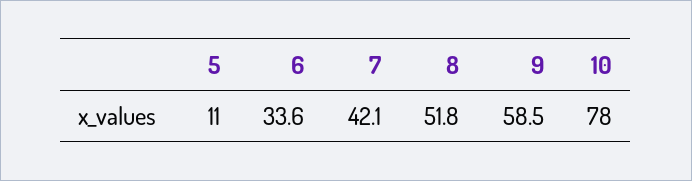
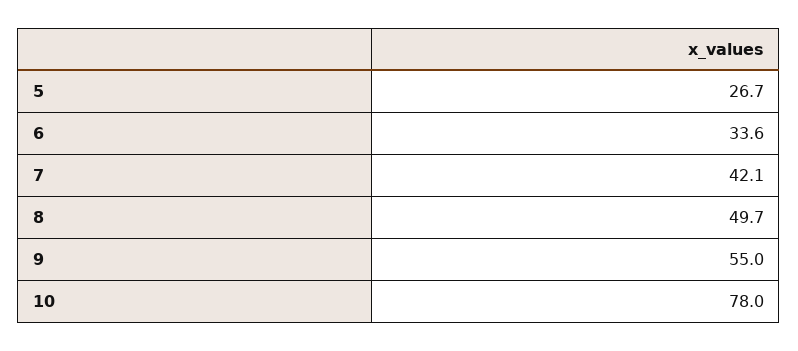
5: 11 -> 26.7
8: 51.8 -> 49.7
9: 58.5 -> 55

